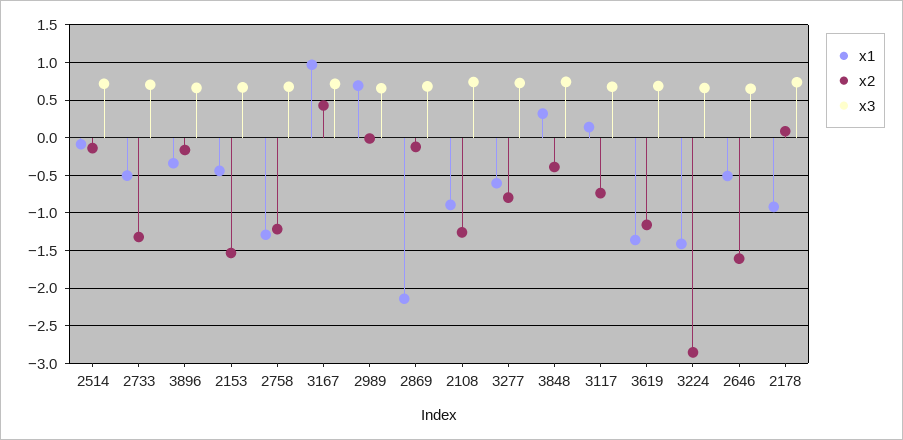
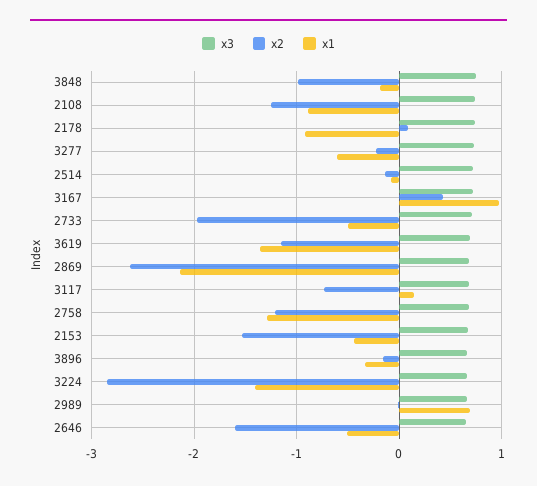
x2, 2733: -1.3 -> -2
x2, 2869: -0.1 -> -2.6
x2, 3277: -0.8 -> -0.2
x1, 3848: 0.3 -> -0.2
x2, 3848: -0.4 -> -1

